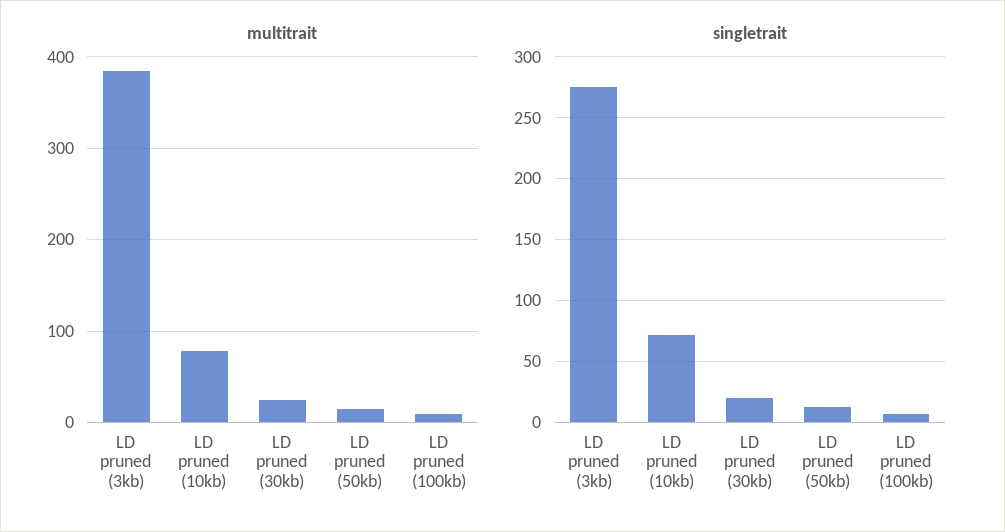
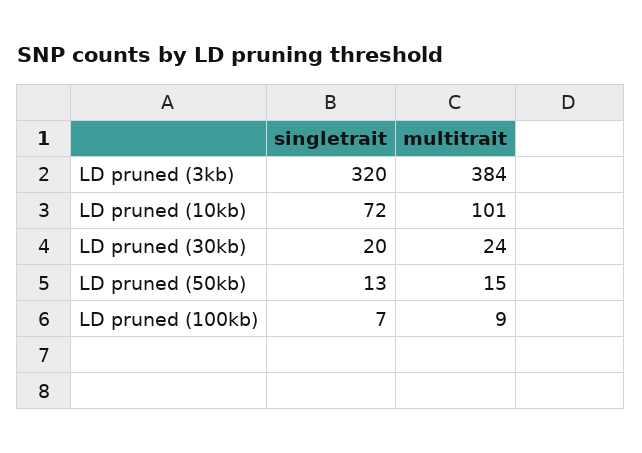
multitrait, LD pruned (10kb): 80 -> 101
singletrait, LD pruned (3kb): 275 -> 320

